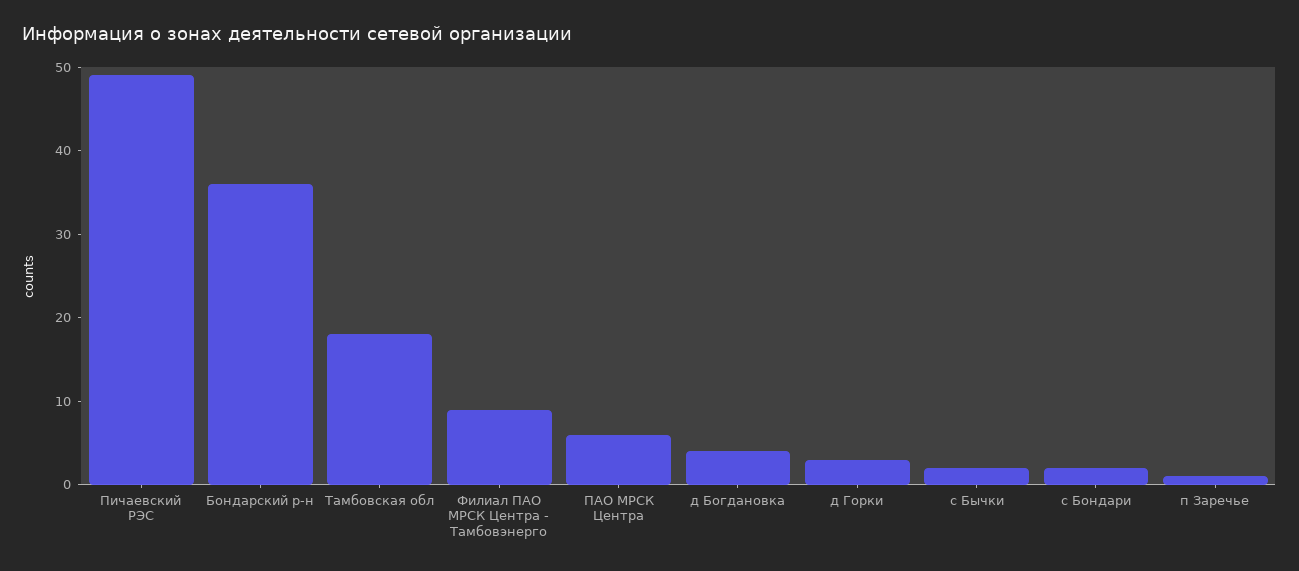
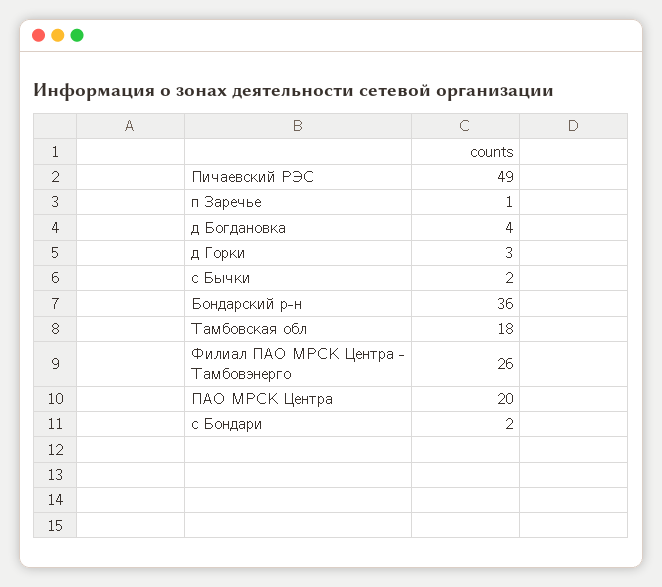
Филиал ПАО МРСК Центра - Тамбовэнерго: 9 -> 26
ПАО МРСК Центра: 6 -> 20

